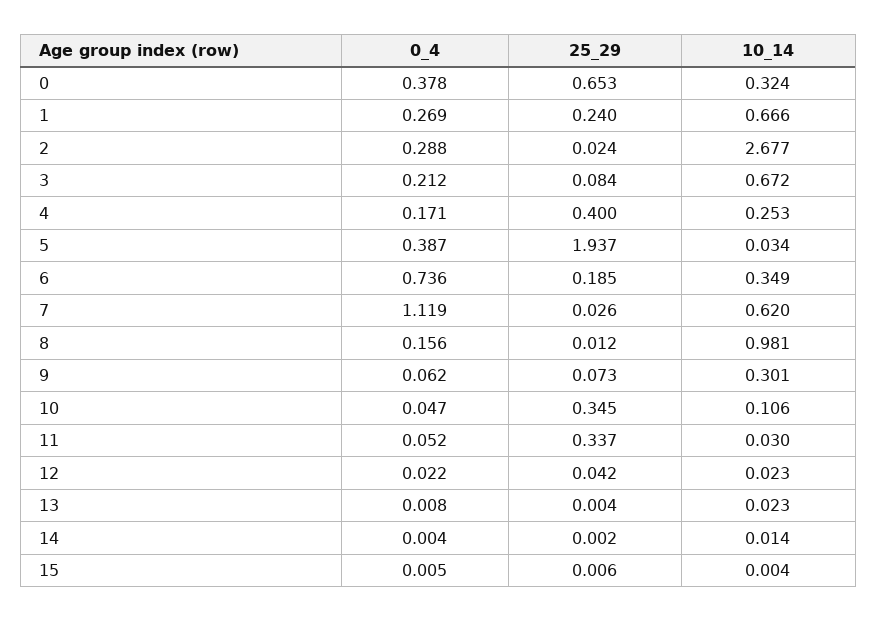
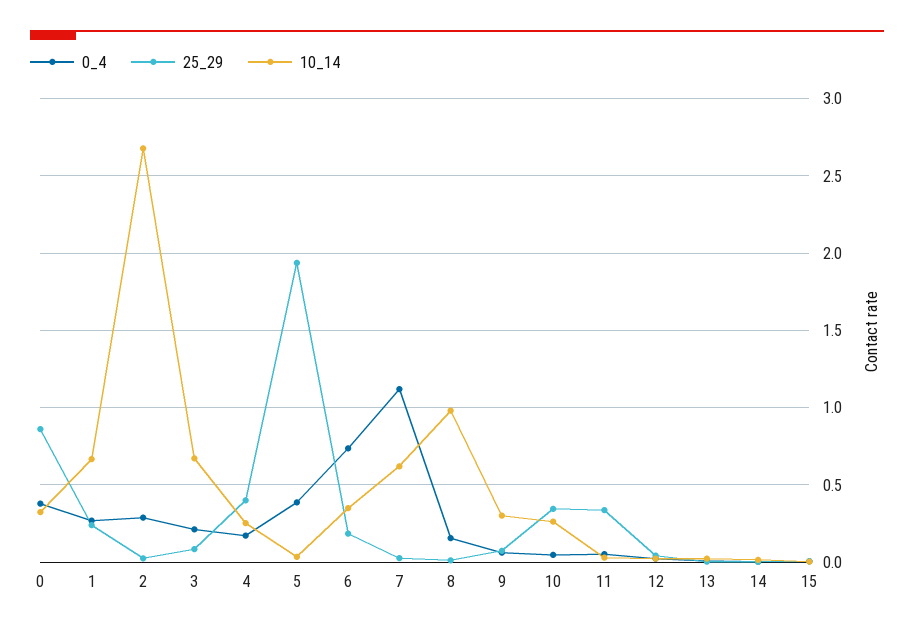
25_29, 0: 0.653 -> 0.85
10_14, 10: 0.106 -> 0.25

